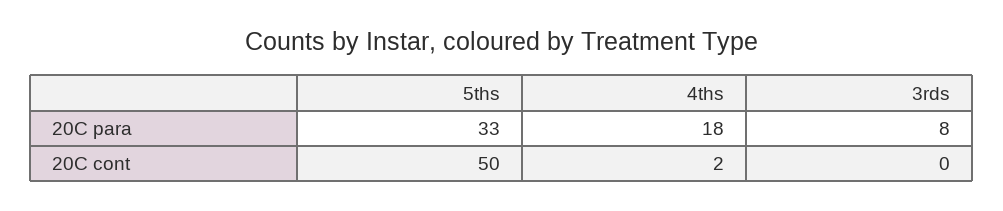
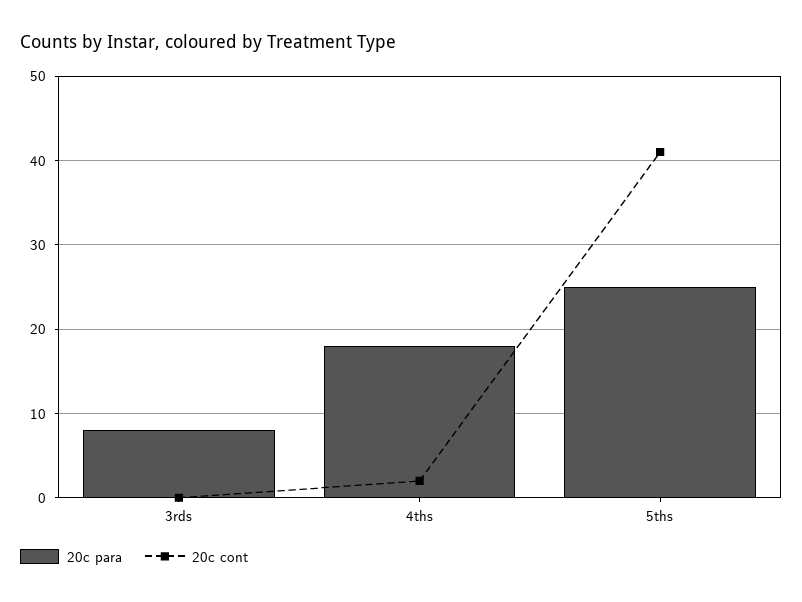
20C para, 5ths: 33 -> 25
20C cont, 5ths: 50 -> 41

